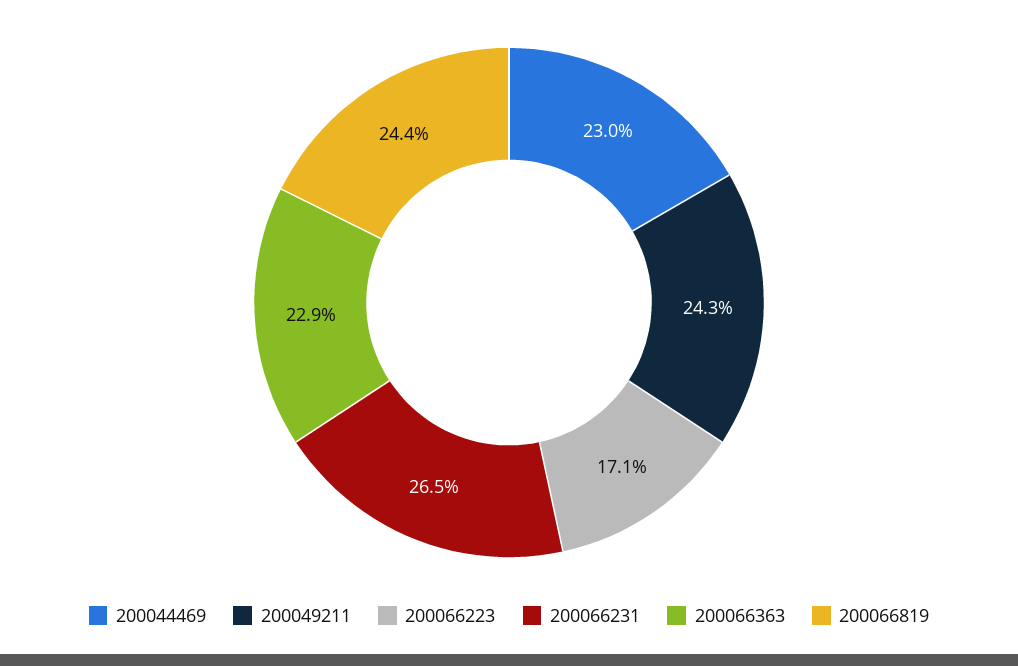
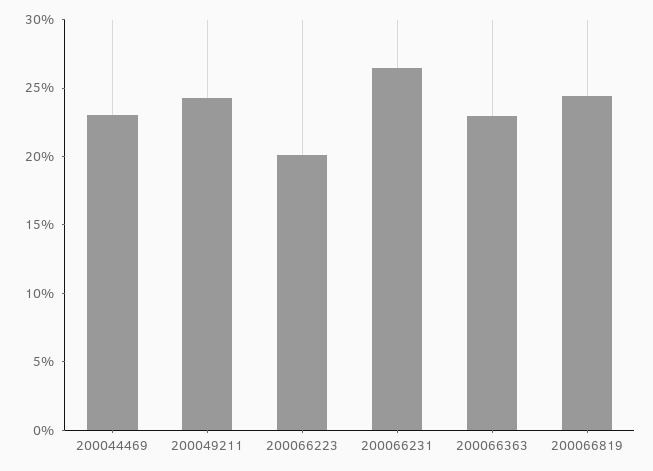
200066223: 17.1 -> 20

